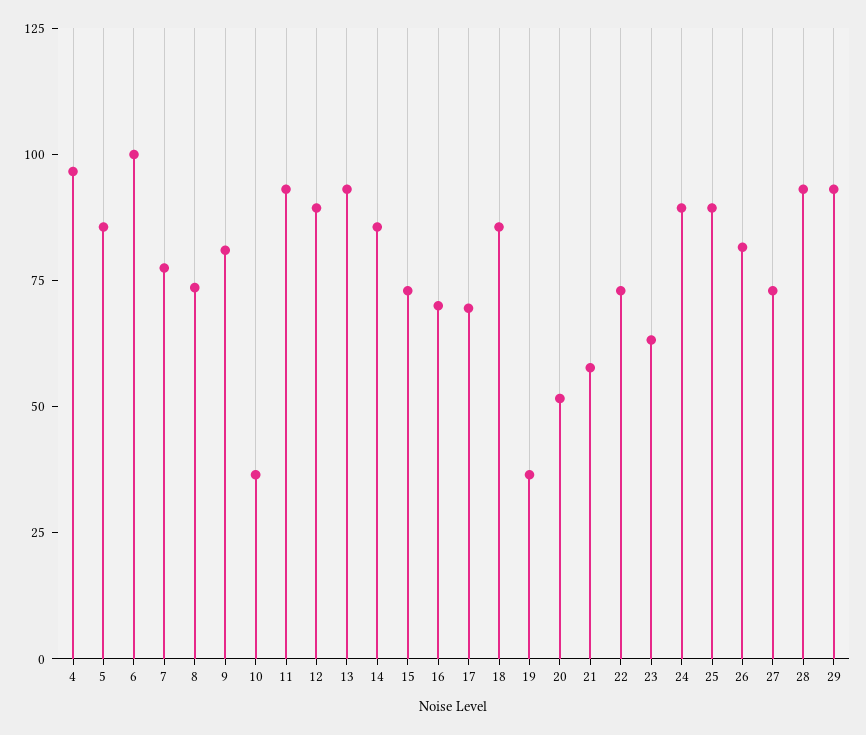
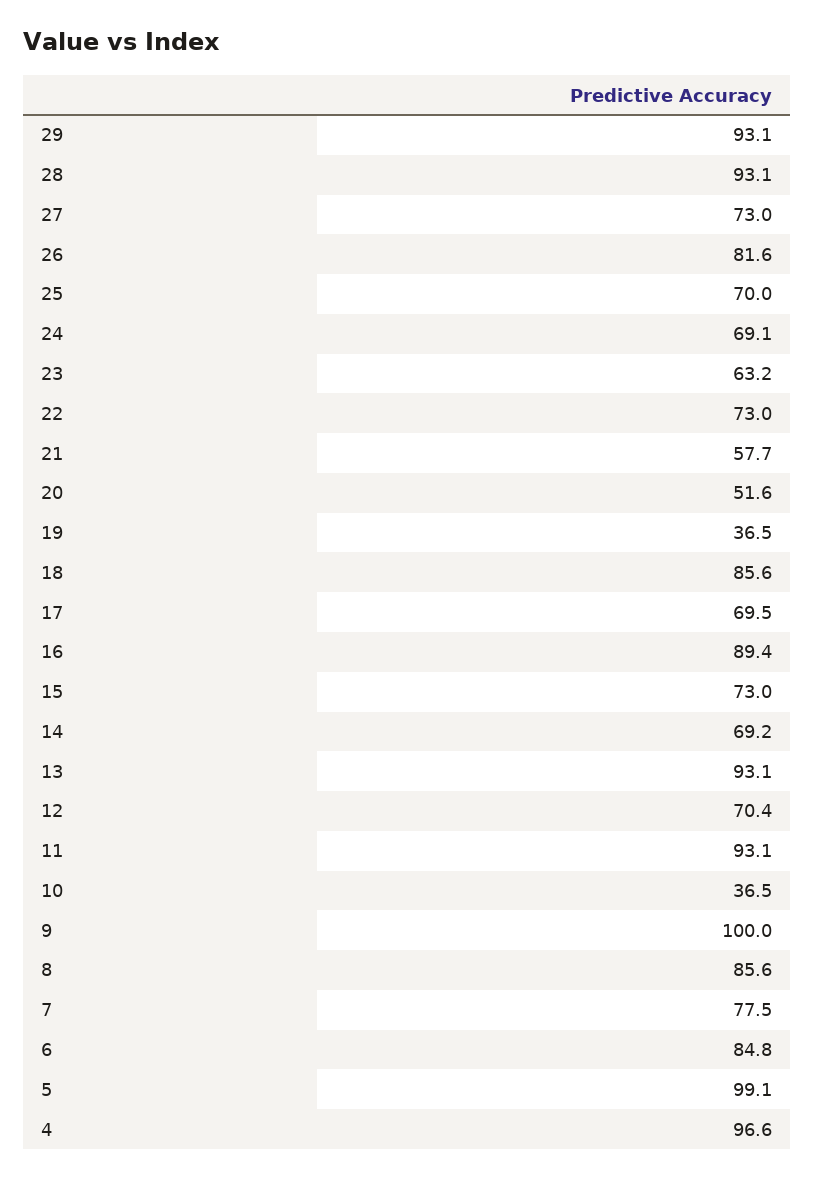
5: 85 -> 99.1
6: 100 -> 84.8
8: 75 -> 85.6
9: 80 -> 100
12: 90 -> 70.4
14: 85 -> 69.2
16: 70 -> 89.4
24: 90 -> 69.1
25: 90 -> 70

